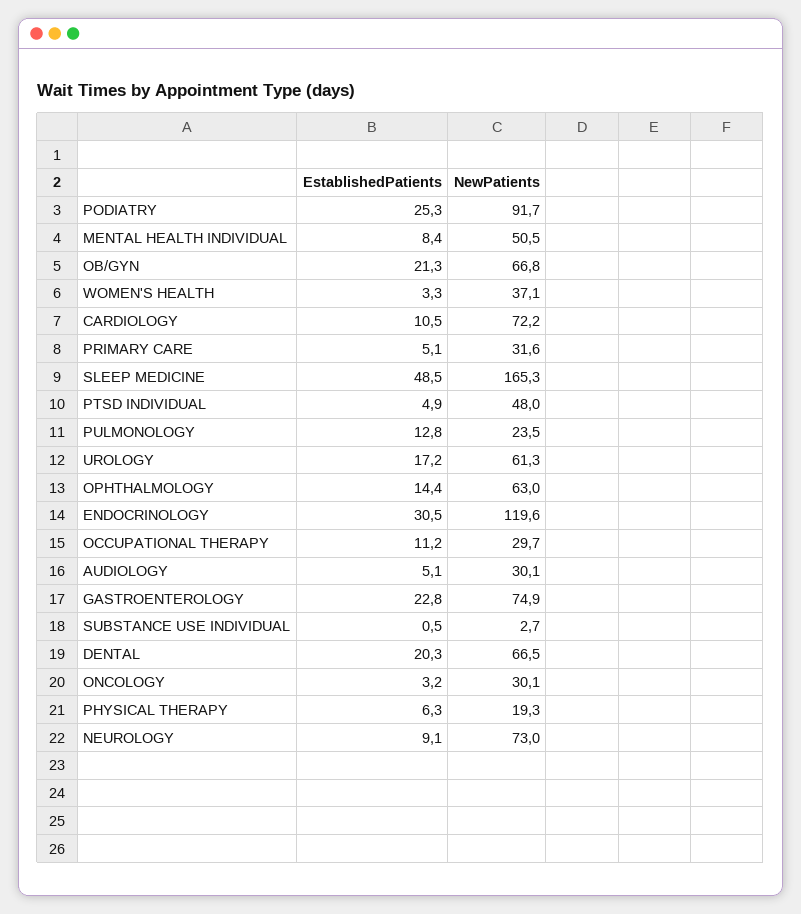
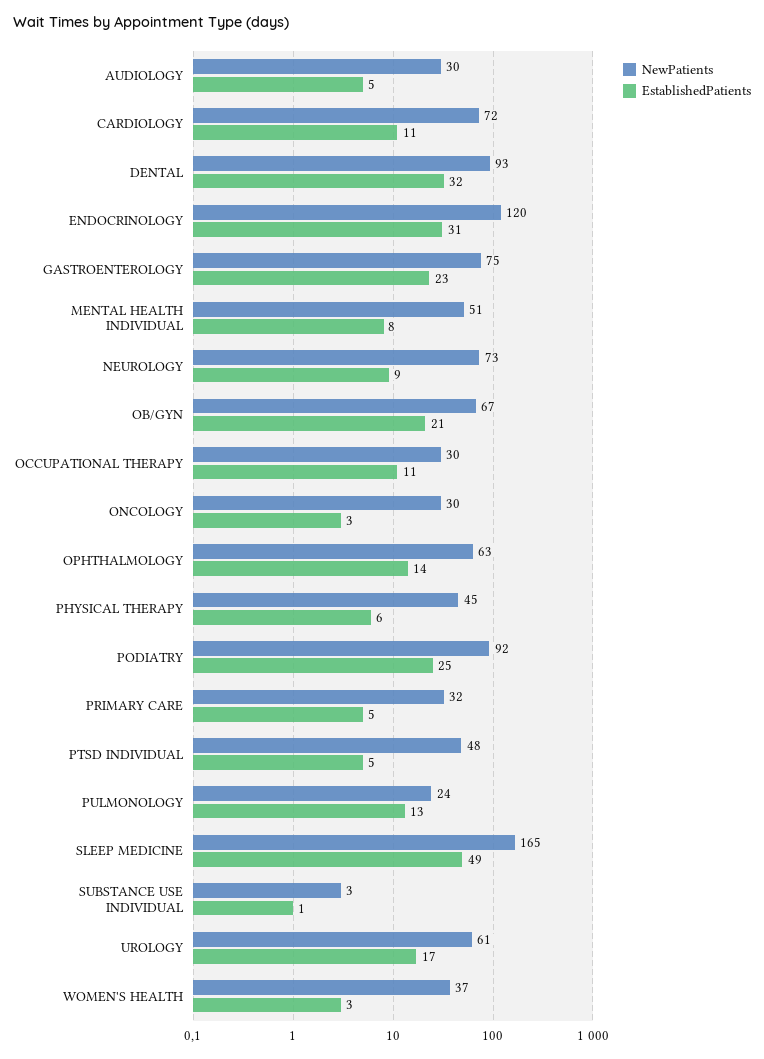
EstablishedPatients, DENTAL: 20.3 -> 32
NewPatients, DENTAL: 66.5 -> 93
NewPatients, PHYSICAL THERAPY: 19.3 -> 45

